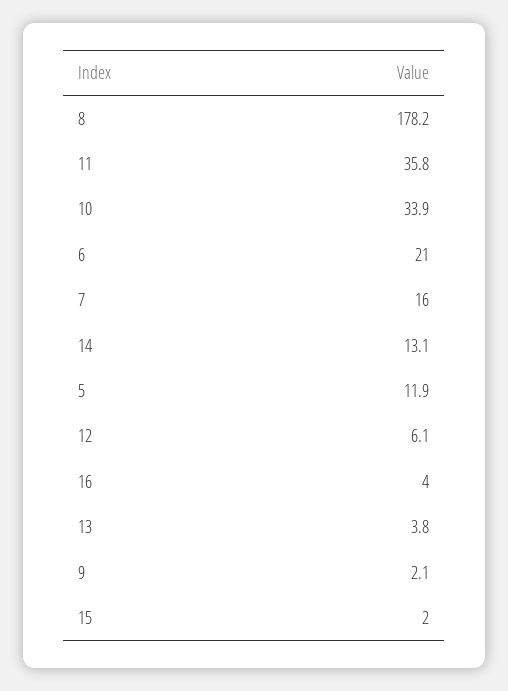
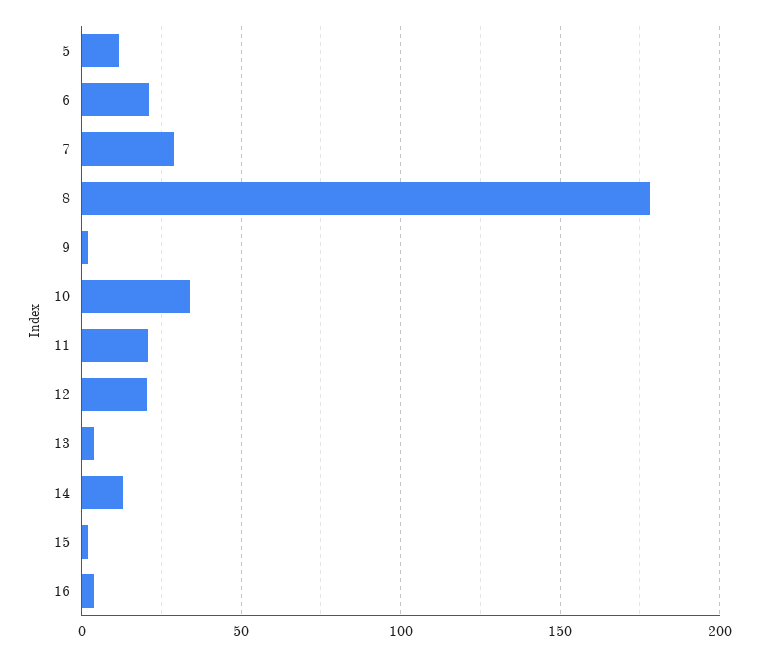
11: 35.8 -> 20
7: 16 -> 30
12: 6.1 -> 20

